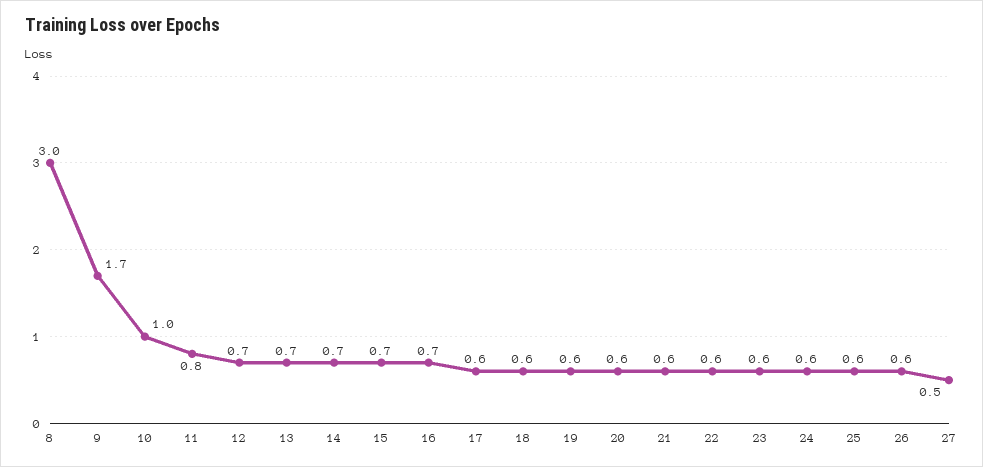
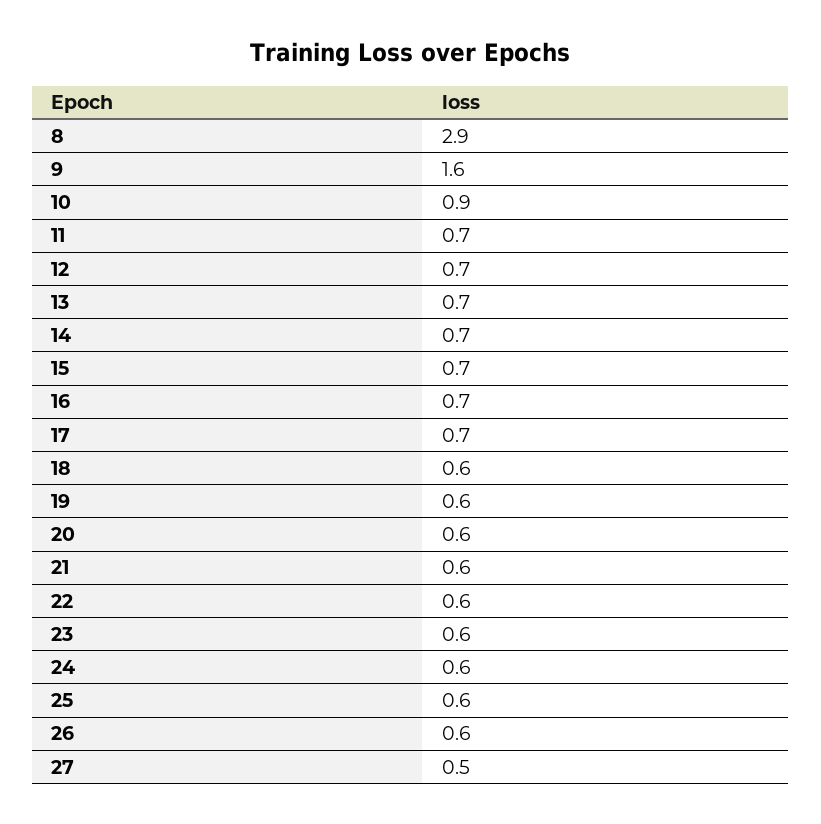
8: 3 -> 2.9
9: 1.7 -> 1.6
10: 1 -> 0.9
11: 0.8 -> 0.7
17: 0.6 -> 0.7

